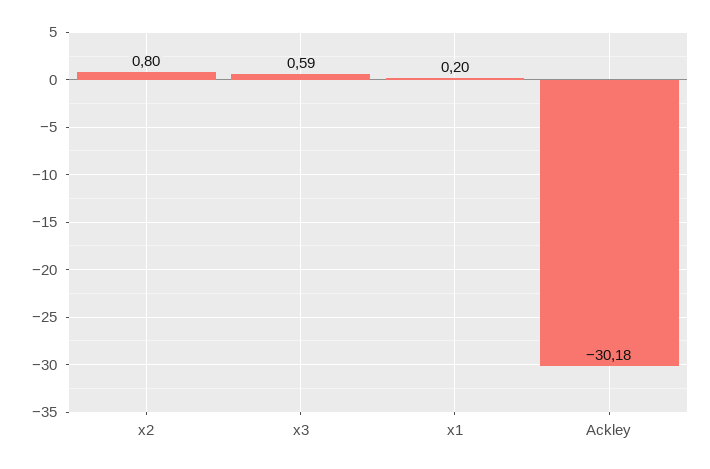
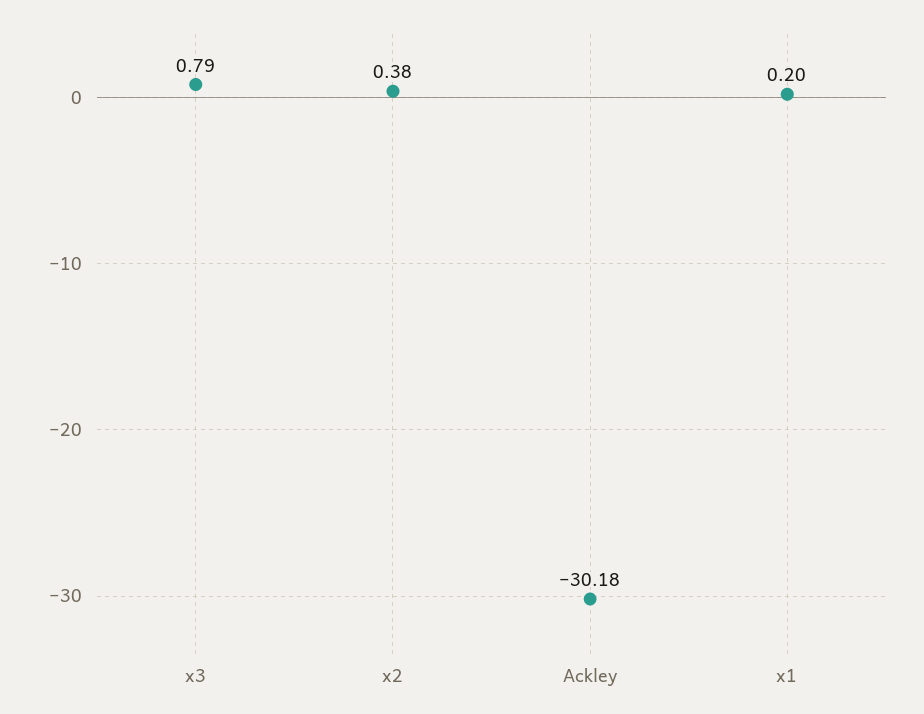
x2: 0.8 -> 0.38
x3: 0.59 -> 0.79

